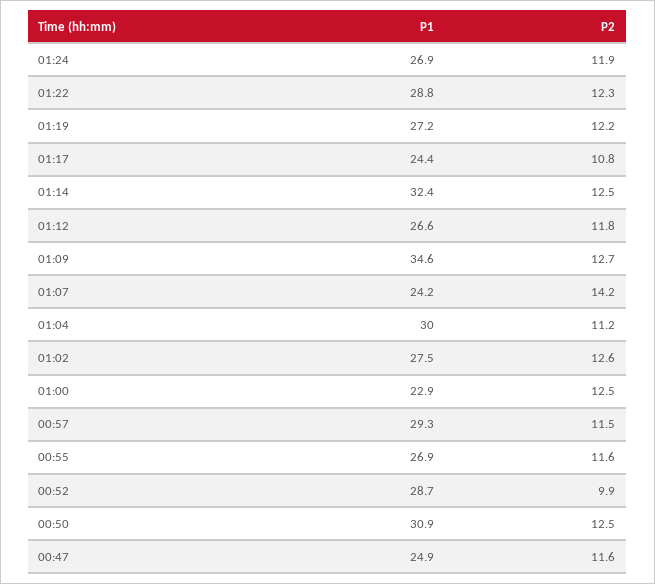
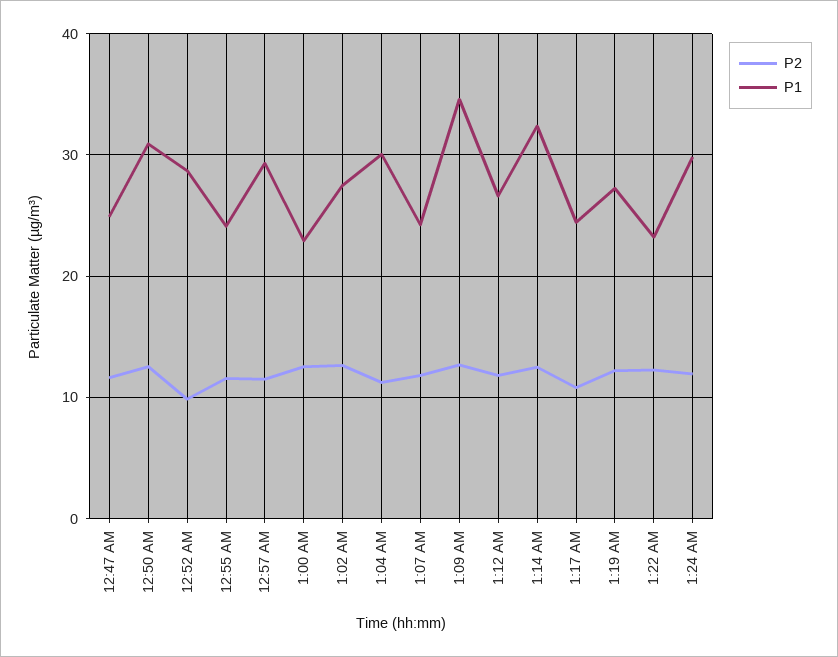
P1, 01:24: 26.9 -> 30
P1, 01:22: 28.8 -> 23
P2, 01:07: 14.2 -> 12
P1, 00:55: 26.9 -> 24

